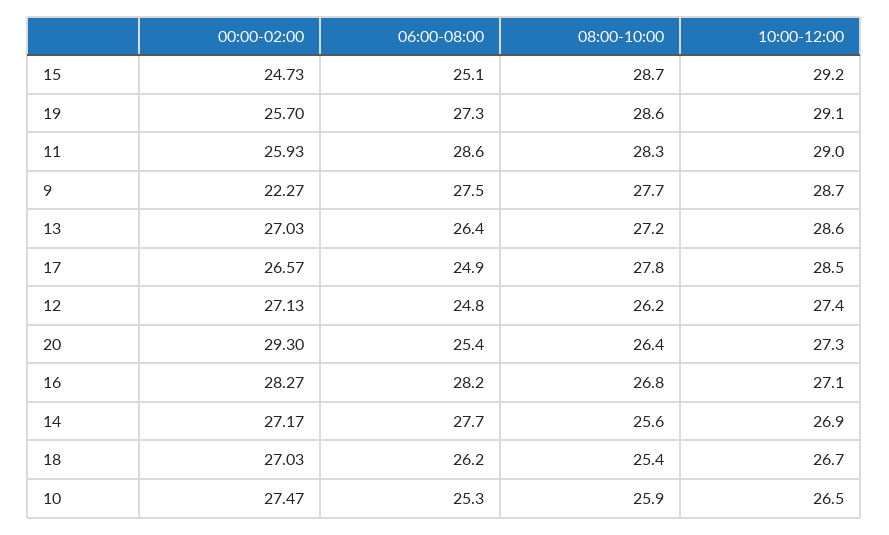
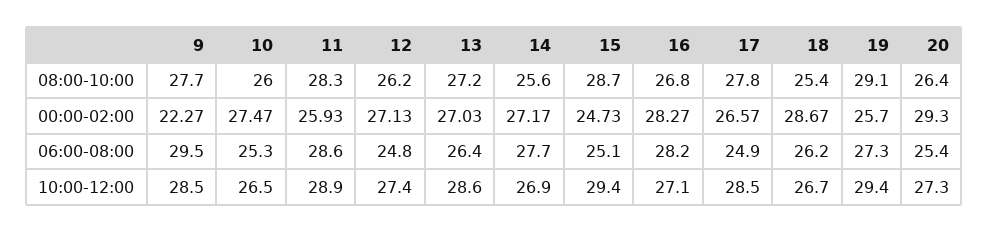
10:00-12:00, 15: 29.2 -> 29.4
08:00-10:00, 19: 28.6 -> 29.1
10:00-12:00, 19: 29.1 -> 29.4
10:00-12:00, 11: 29 -> 28.9
06:00-08:00, 9: 27.5 -> 29.5
10:00-12:00, 9: 28.7 -> 28.5
00:00-02:00, 18: 27.03 -> 28.67
08:00-10:00, 10: 25.9 -> 26

